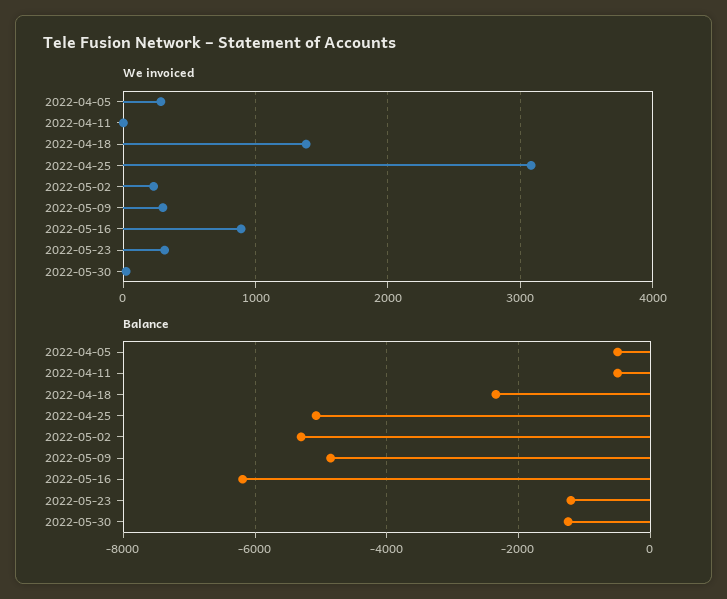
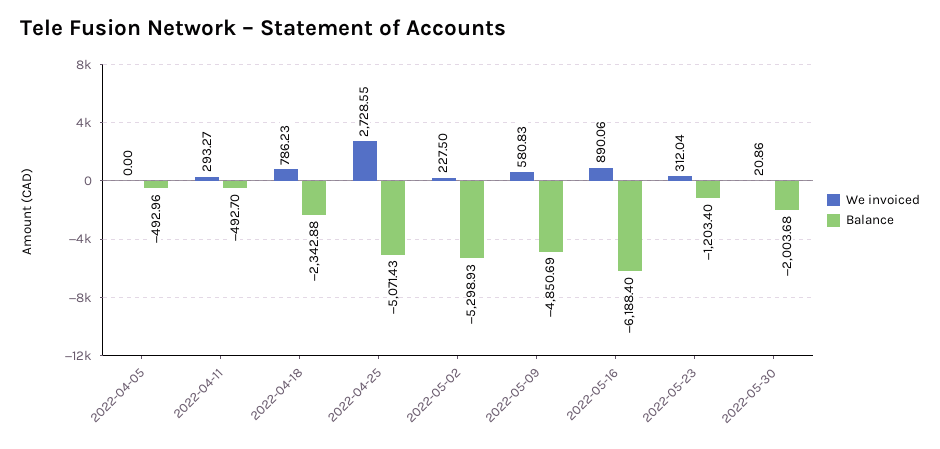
We invoiced, 2022-04-05: 300 -> 0
We invoiced, 2022-04-11: 0 -> 293.27
We invoiced, 2022-04-18: 1400 -> 786.23
We invoiced, 2022-04-25: 3100 -> 2728.55
We invoiced, 2022-05-09: 300 -> 580.83
Balance, 2022-05-30: -1200 -> -2003.68

